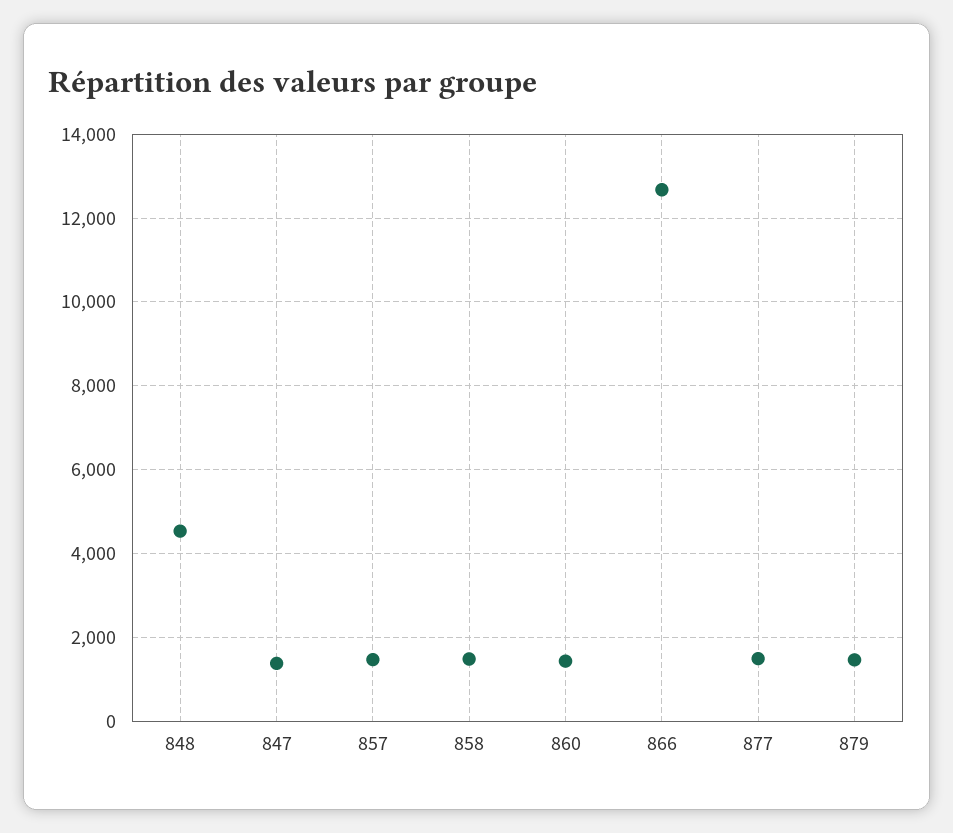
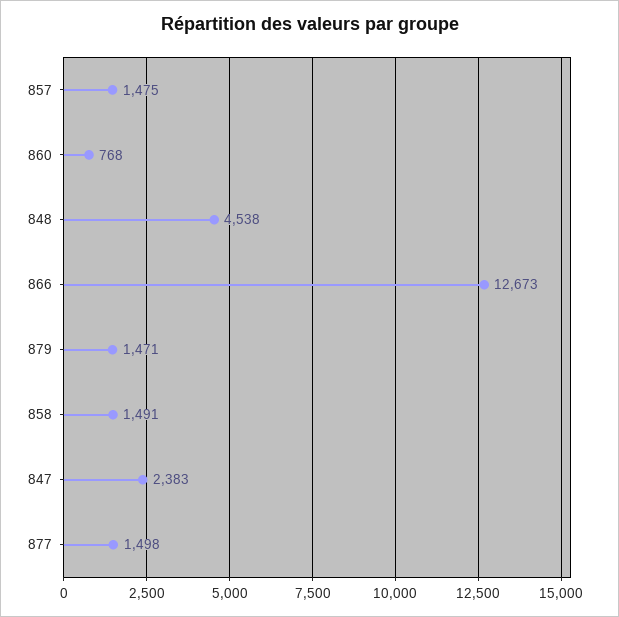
847: 1400 -> 2383
860: 1400 -> 768

